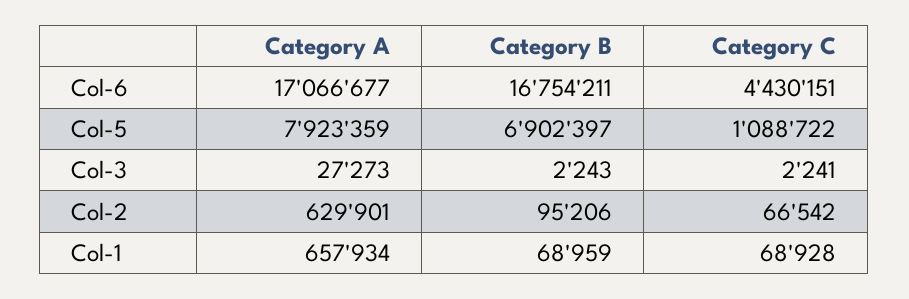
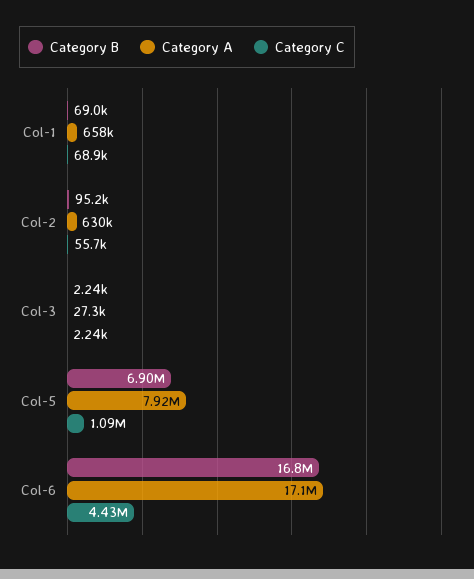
Category C, Col-2: 66542 -> 55700

